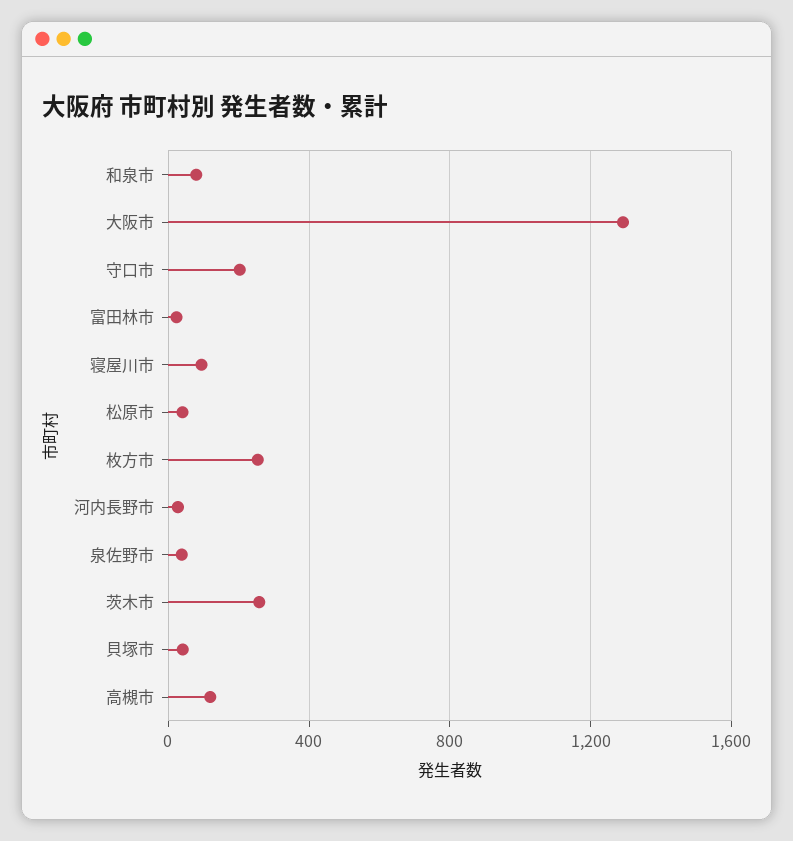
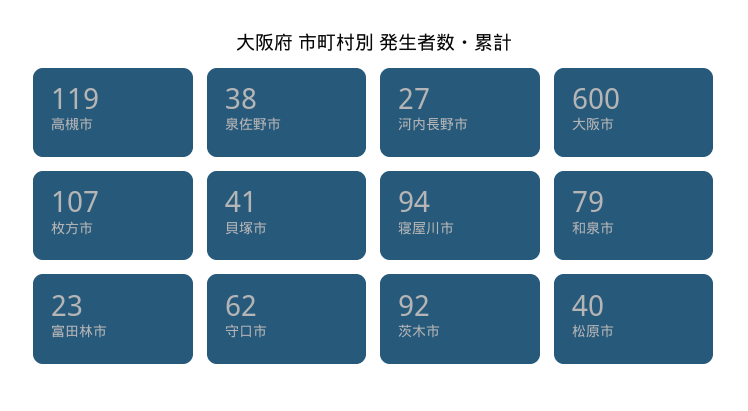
大阪市: 1300 -> 600
守口市: 200 -> 62
枚方市: 250 -> 107
茨木市: 250 -> 92

